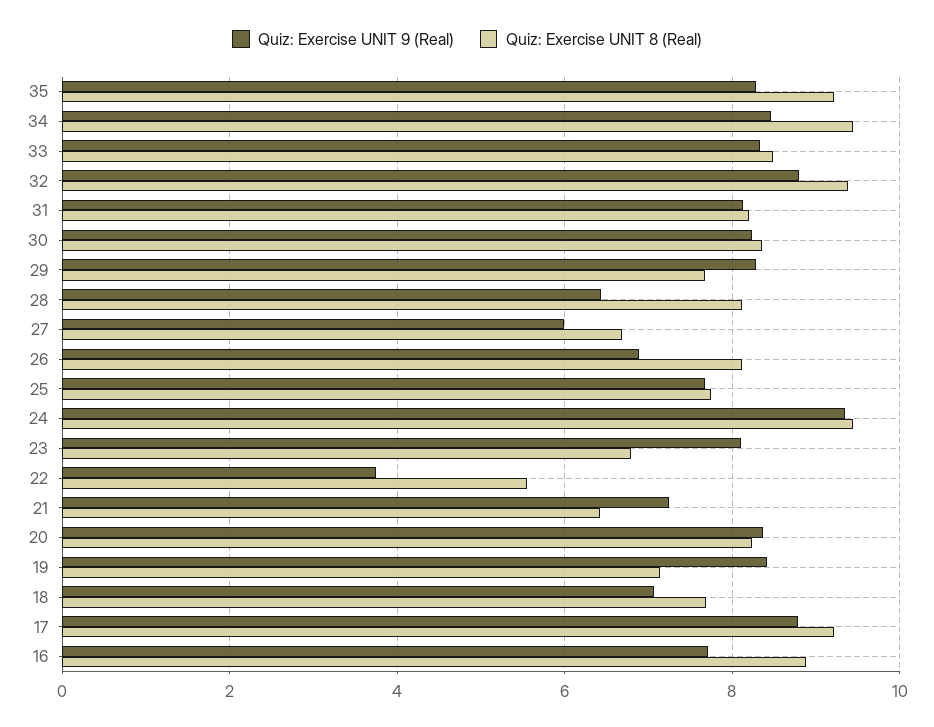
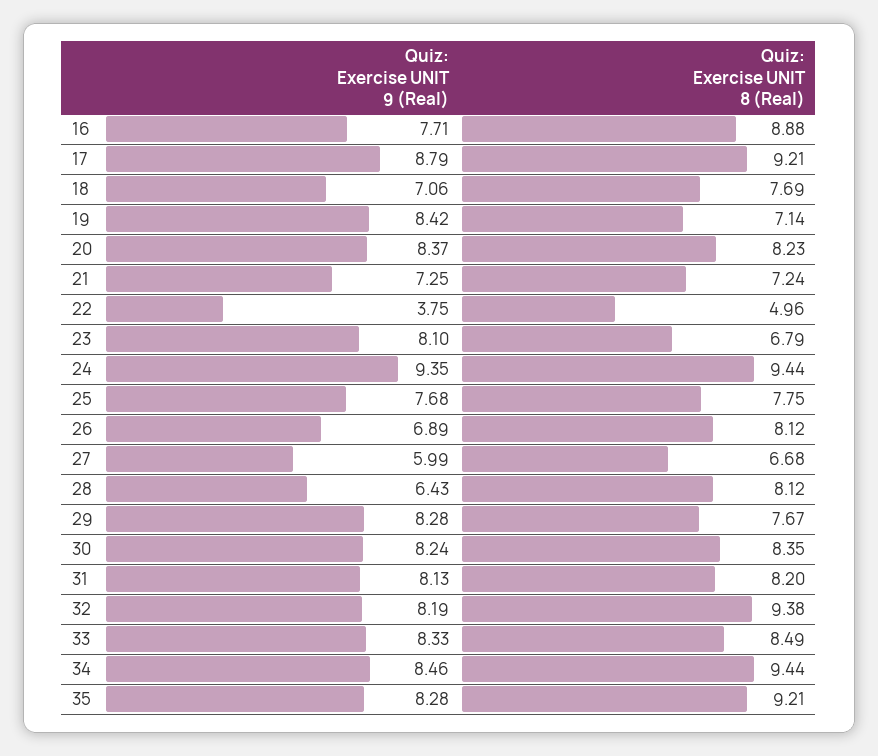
Quiz: Exercise UNIT 9 (Real), 32: 8.8 -> 8.19
Quiz: Exercise UNIT 8 (Real), 22: 5.6 -> 4.96
Quiz: Exercise UNIT 8 (Real), 21: 6.4 -> 7.24

